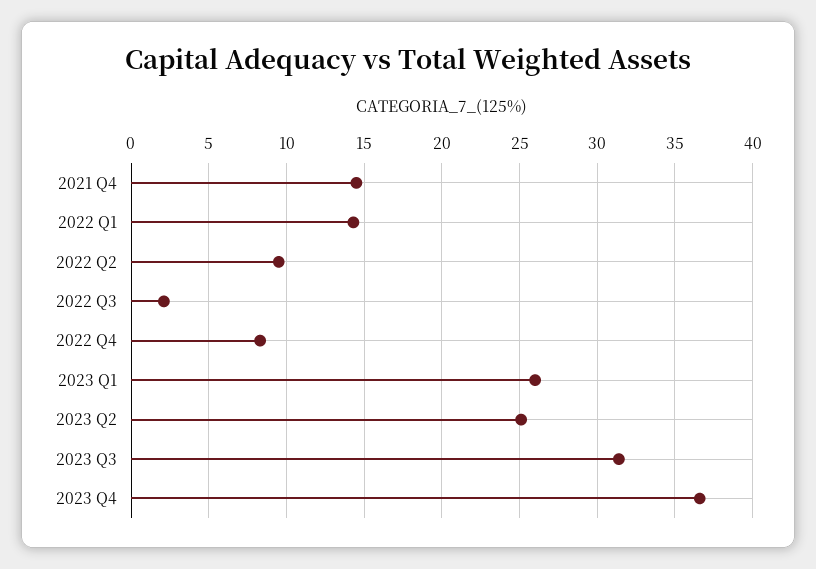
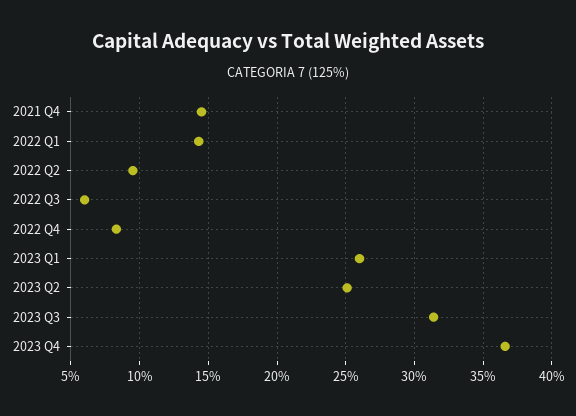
2022 Q3: 2 -> 6

